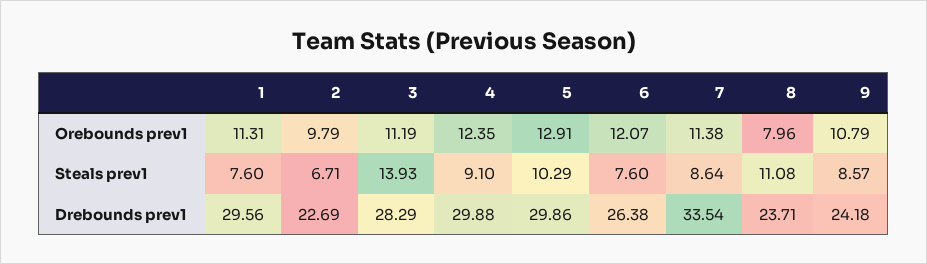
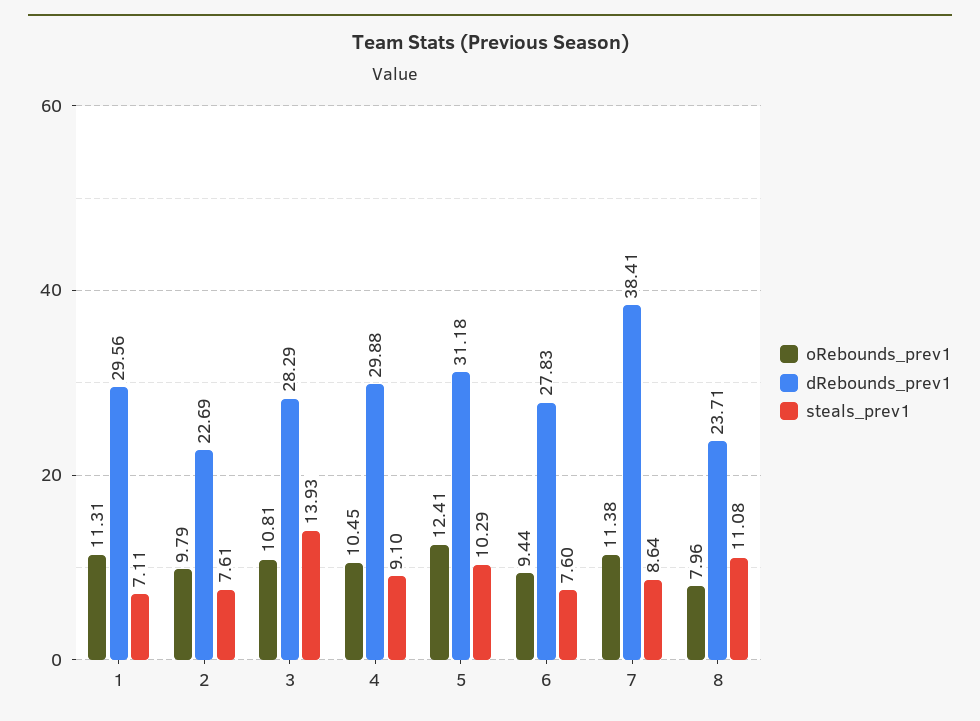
Orebounds prev1, 3: 11.19 -> 10.81
Orebounds prev1, 4: 12.35 -> 10.45
Orebounds prev1, 5: 12.91 -> 12.41
Orebounds prev1, 6: 12.07 -> 9.44
Orebounds prev1, 9: 10.79 -> none
Steals prev1, 1: 7.6 -> 7.11
Steals prev1, 2: 6.71 -> 7.61
Steals prev1, 9: 8.57 -> none
Drebounds prev1, 5: 29.86 -> 31.18
Drebounds prev1, 6: 26.38 -> 27.83
Drebounds prev1, 7: 33.54 -> 38.41
Drebounds prev1, 9: 24.18 -> none

